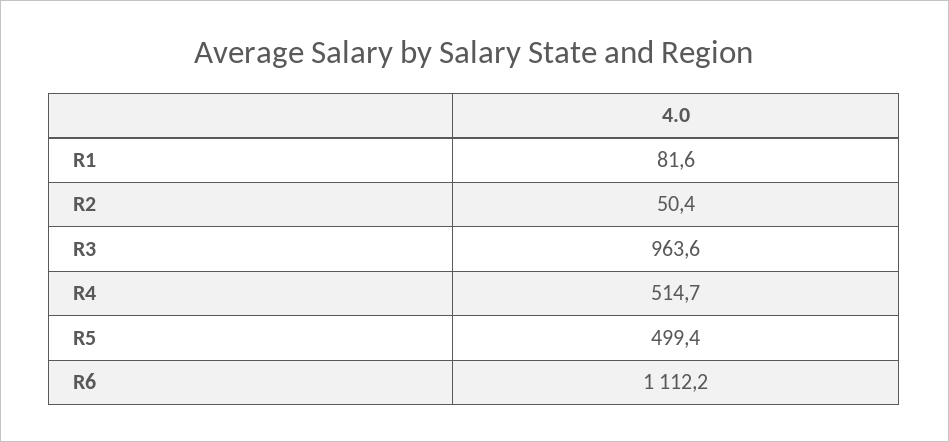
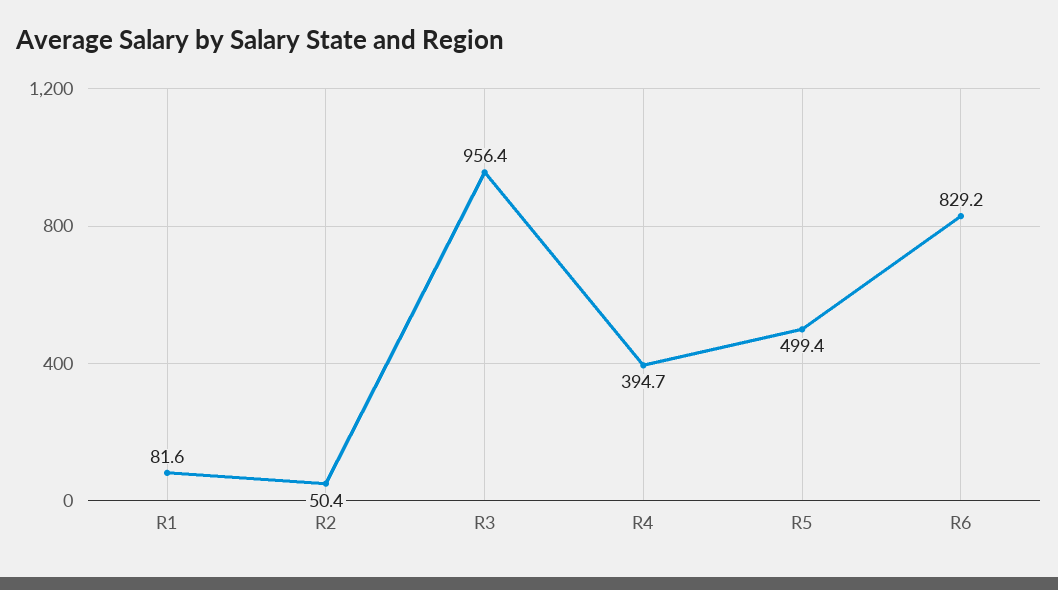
R3: 963.6 -> 956.4
R4: 514.7 -> 394.7
R6: 1112.2 -> 829.2

